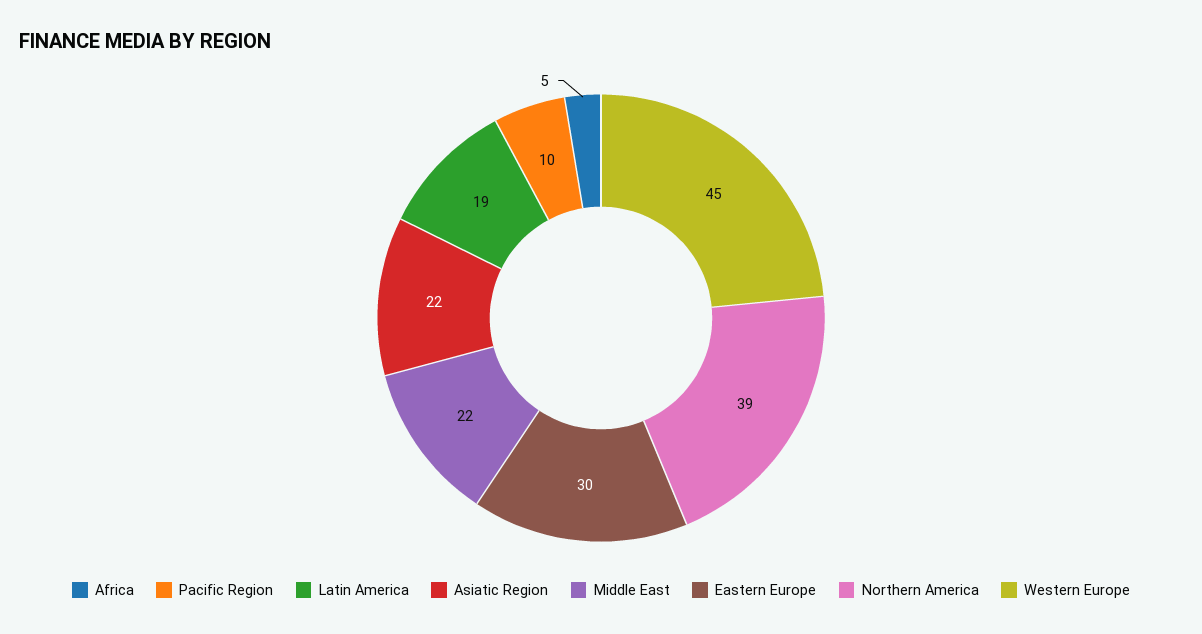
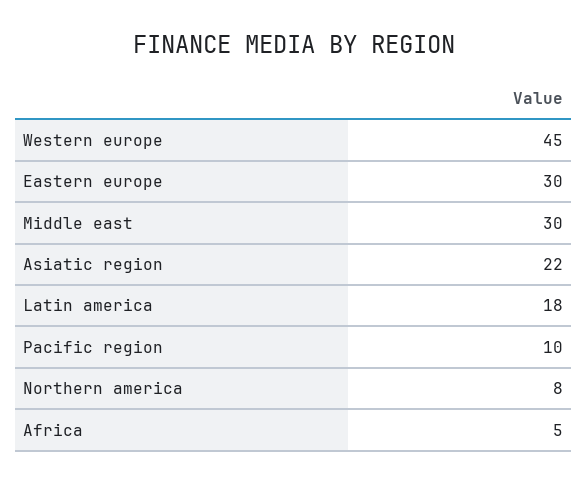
Latin America: 19 -> 18
Middle East: 22 -> 30
Northern America: 39 -> 8

